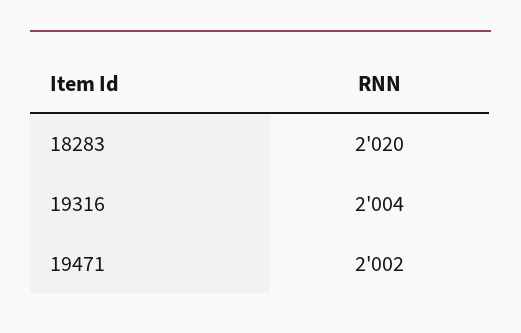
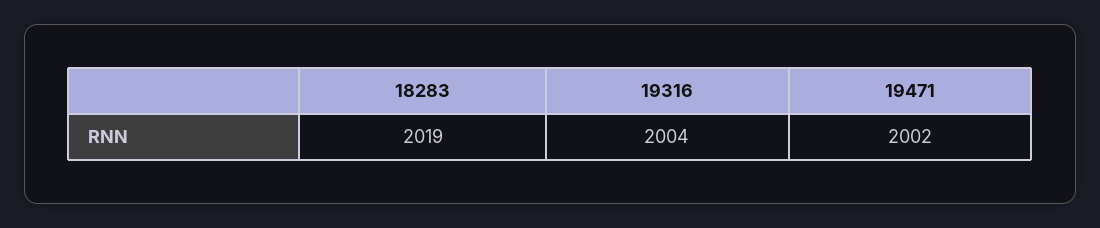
18283: 2020 -> 2019

